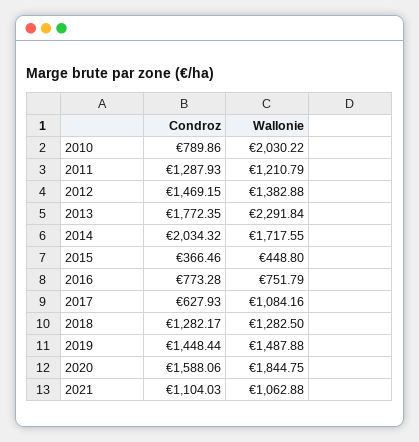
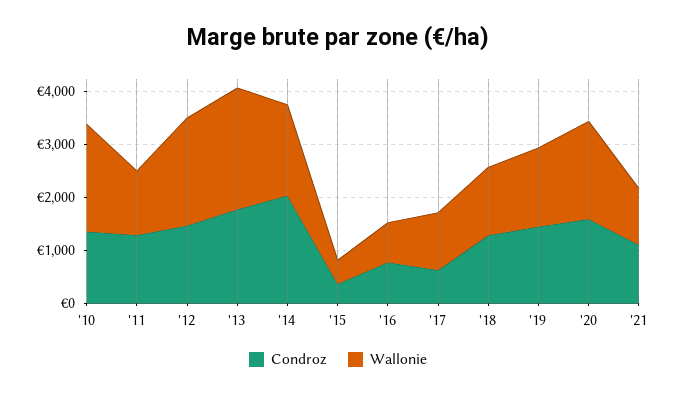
Condroz, 2010: 789.86 -> 1400
Wallonie, 2012: 1382.88 -> 2000

